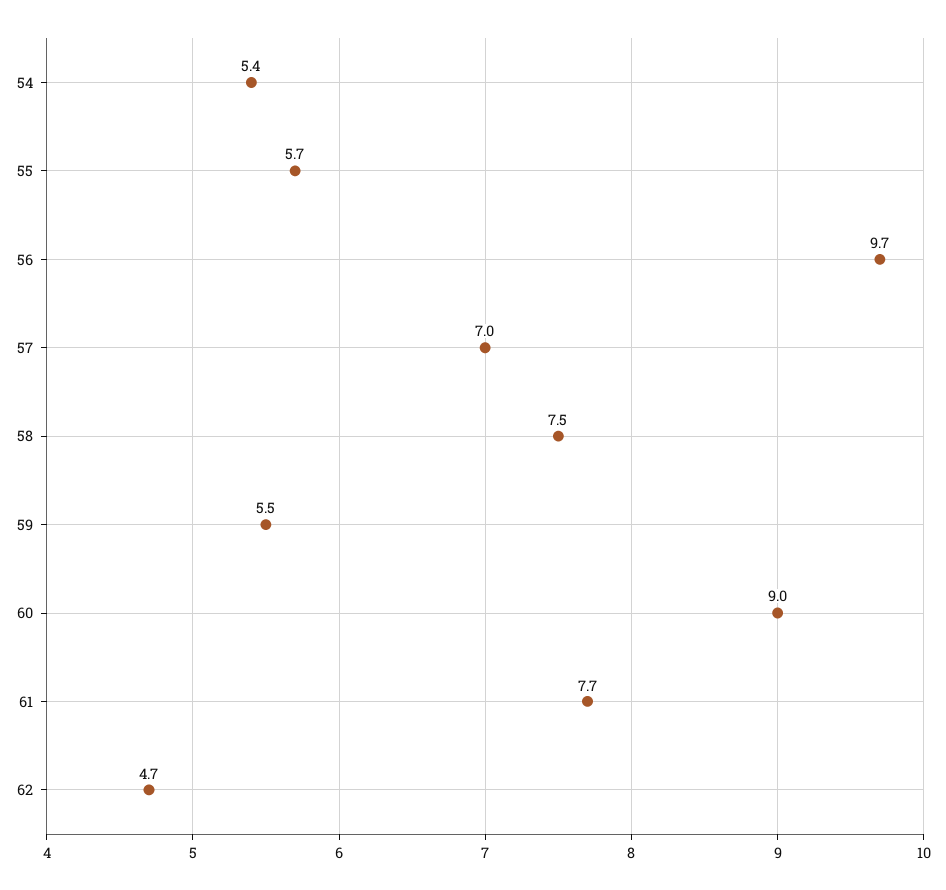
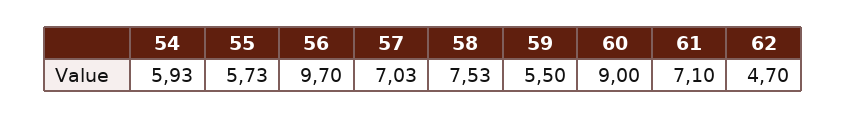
54: 5.4 -> 5.93
61: 7.7 -> 7.1

